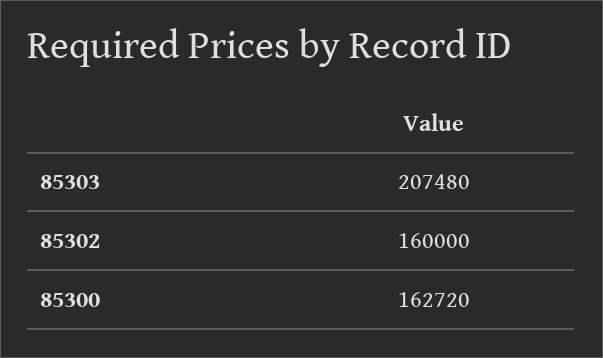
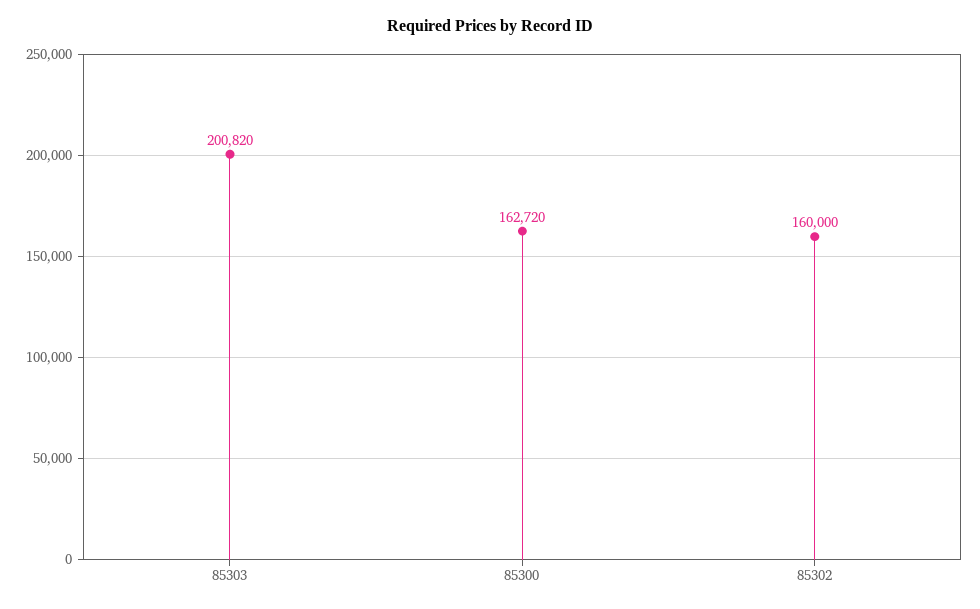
85303: 207480 -> 200820

